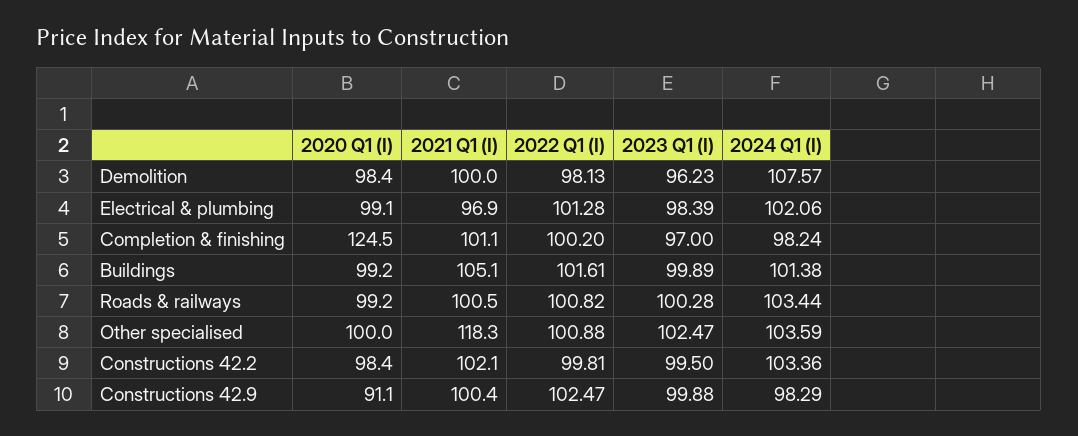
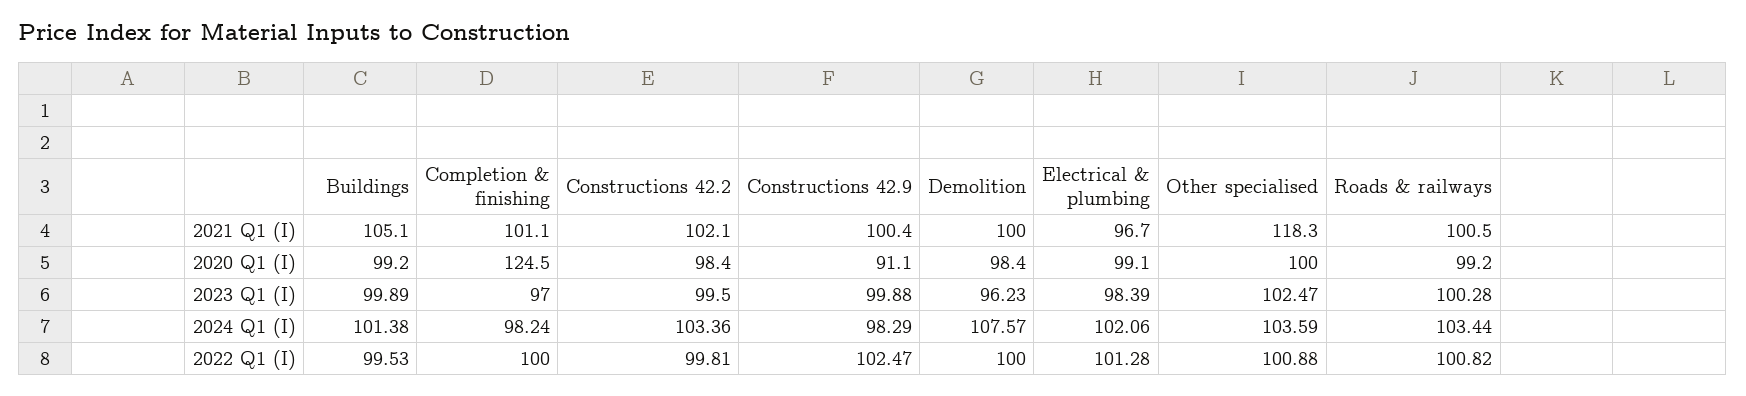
2022 Q1 (I), Demolition: 98.13 -> 100
2021 Q1 (I), Electrical & plumbing: 96.9 -> 96.7
2022 Q1 (I), Completion & finishing: 100.2 -> 100
2022 Q1 (I), Buildings: 101.61 -> 99.53

